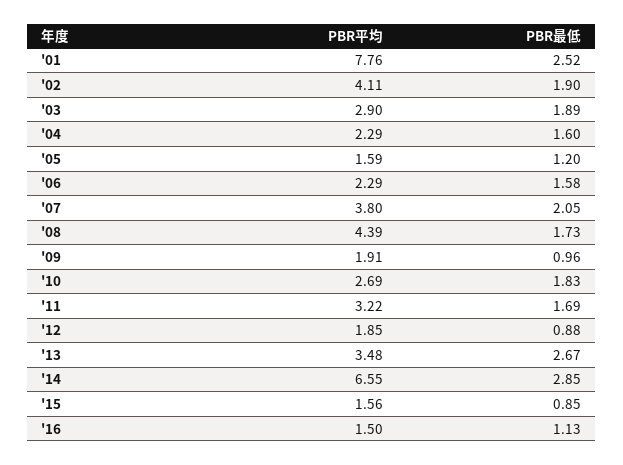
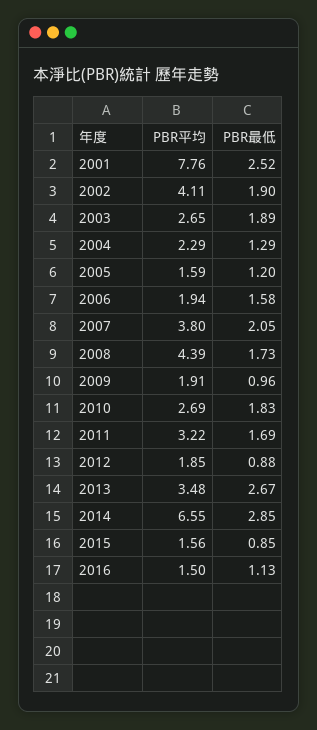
PBR平均, '03: 2.9 -> 2.65
PBR最低, '04: 1.6 -> 1.29
PBR平均, '06: 2.29 -> 1.94

